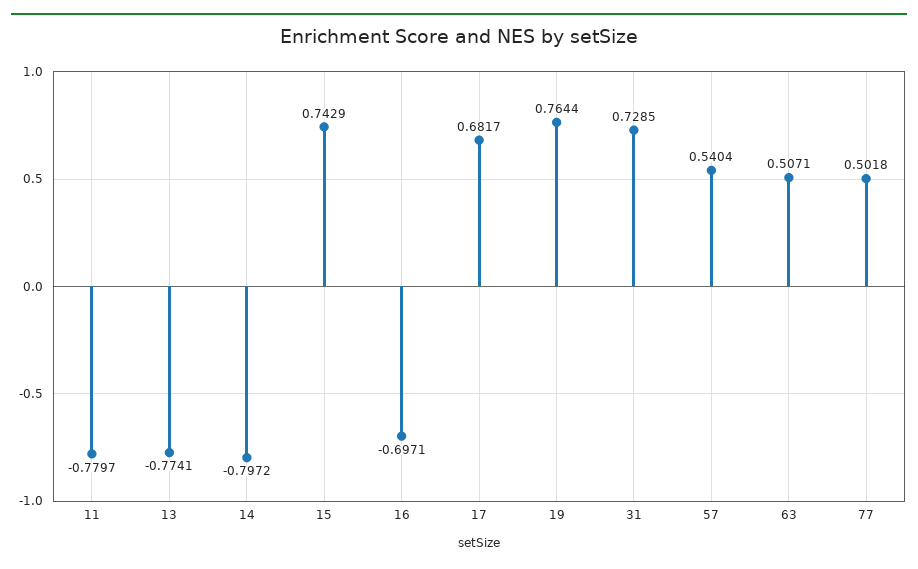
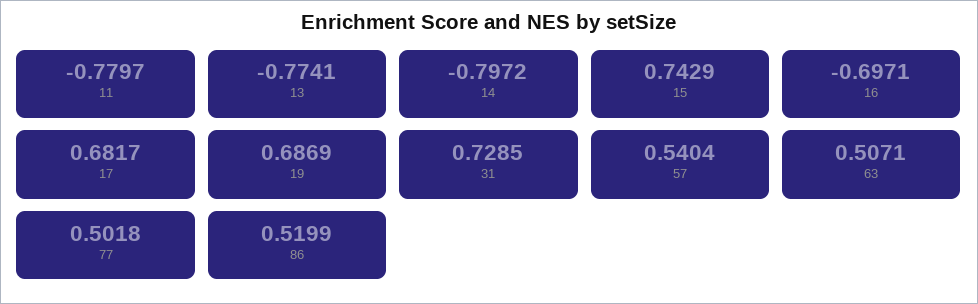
19: 0.7644 -> 0.6869
86: none -> 0.5199

